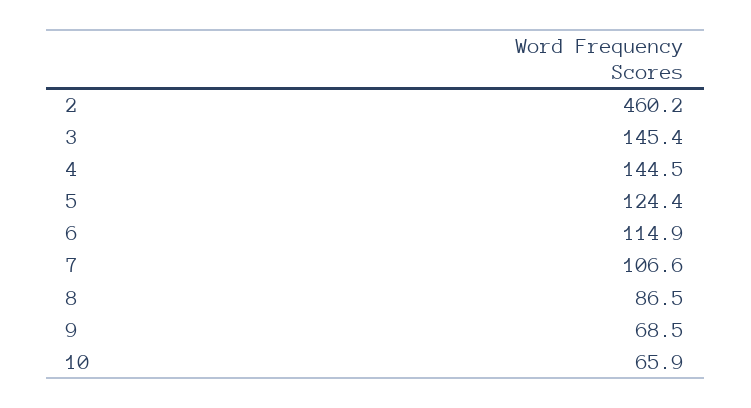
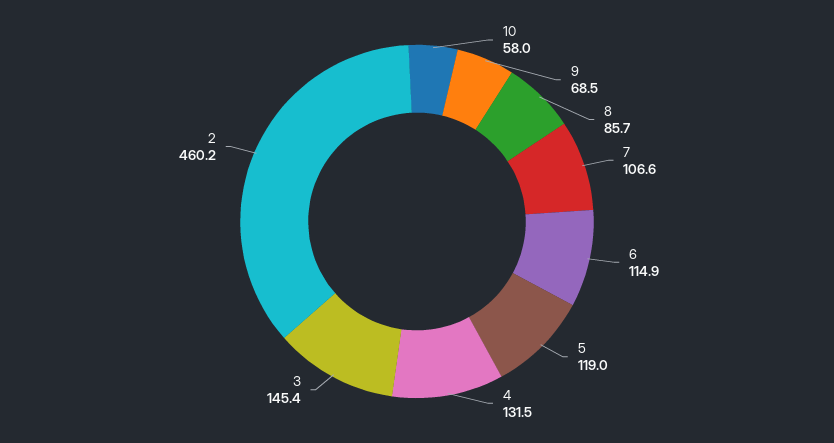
4: 144.5 -> 131.5
5: 124.4 -> 119
8: 86.5 -> 85.7
10: 65.9 -> 58

